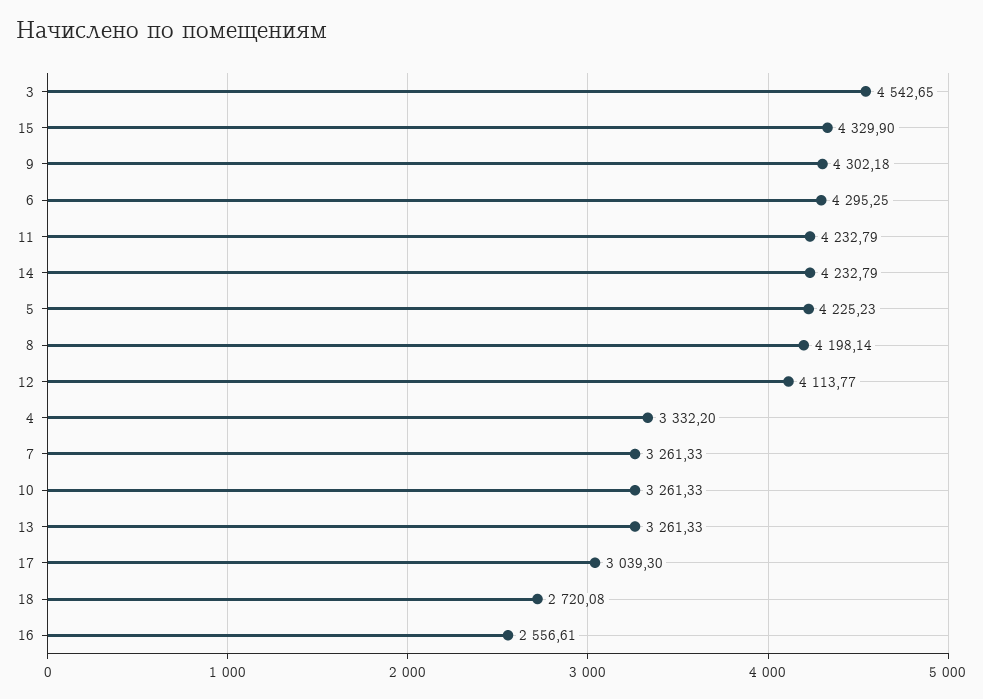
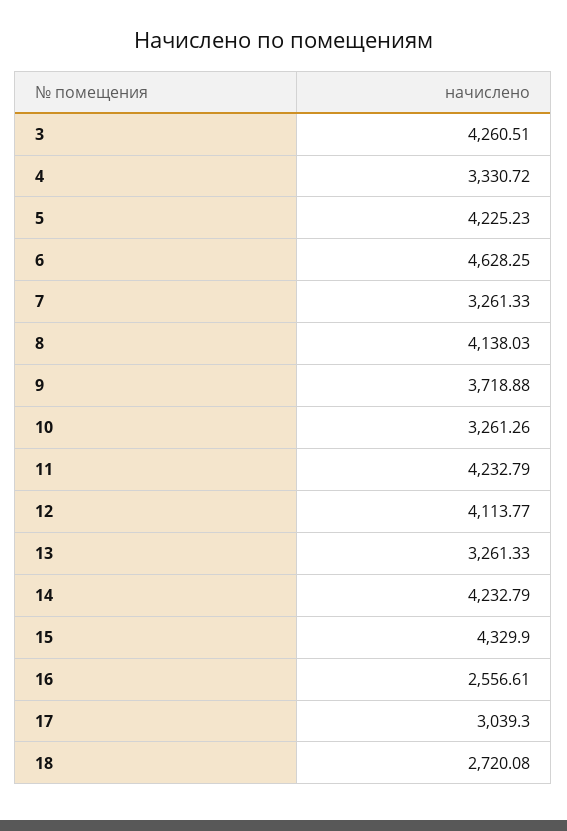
3: 4542.65 -> 4260.51
9: 4302.18 -> 3718.88
6: 4295.25 -> 4628.25
8: 4198.14 -> 4138.03
4: 3332.2 -> 3330.72
10: 3261.33 -> 3261.26

